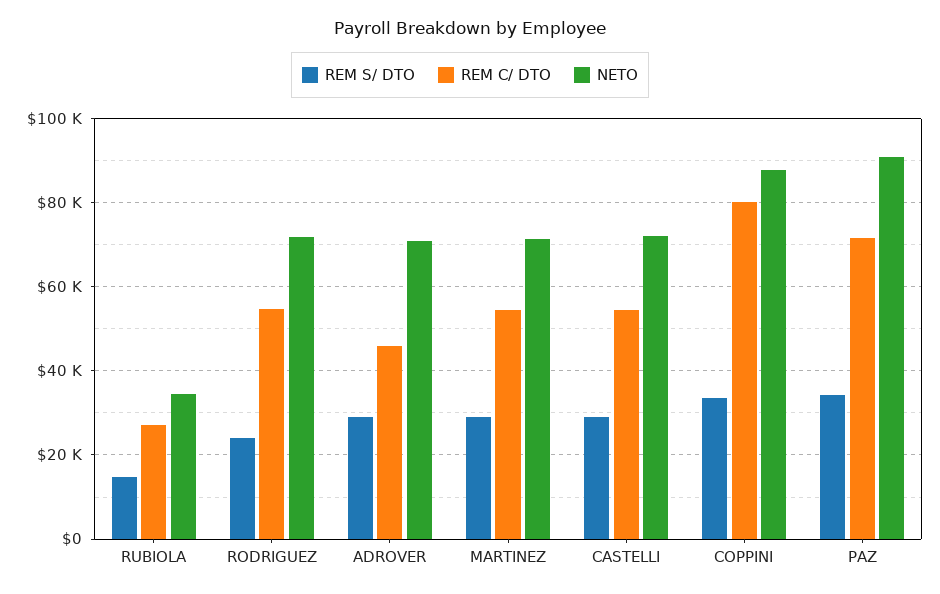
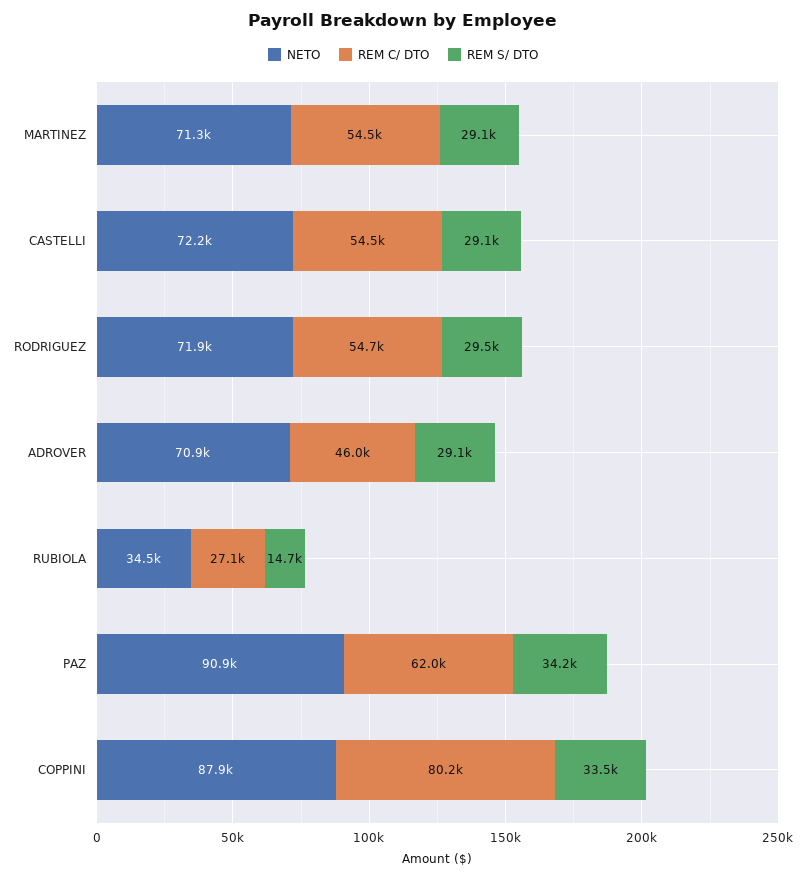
REM S/ DTO, RODRIGUEZ: 24000 -> 29500
REM C/ DTO, PAZ: 72000 -> 62000

